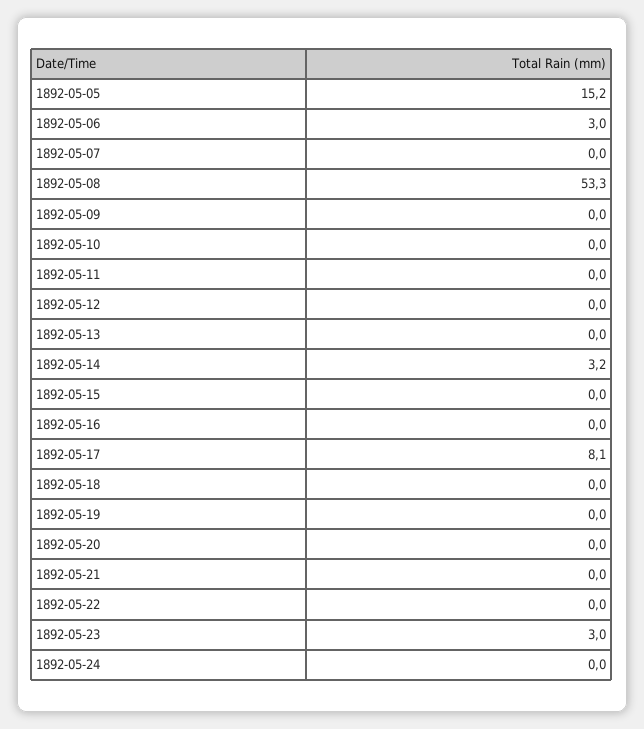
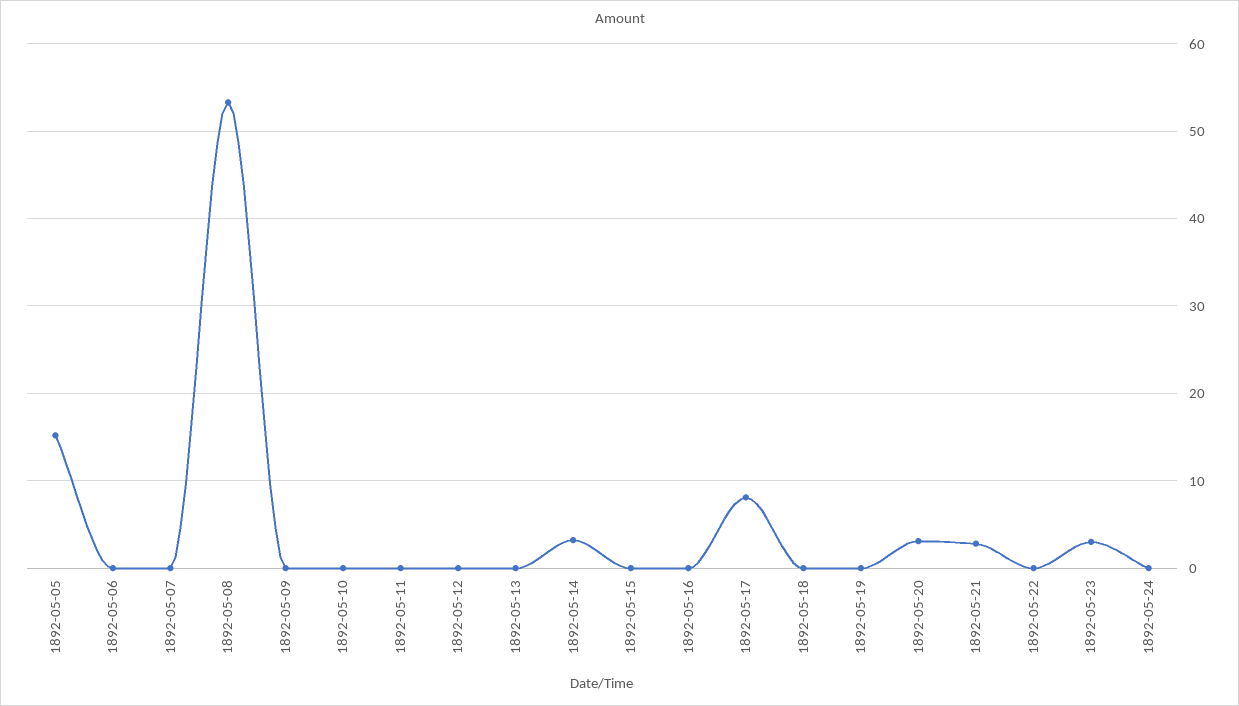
1892-05-06: 3 -> 0
1892-05-20: 0 -> 3
1892-05-21: 0 -> 3

